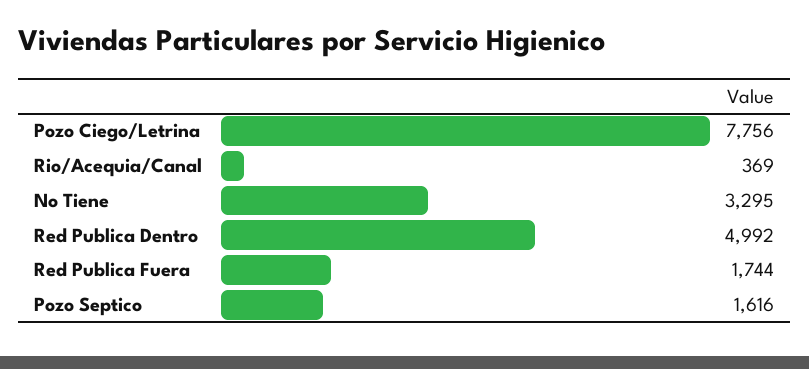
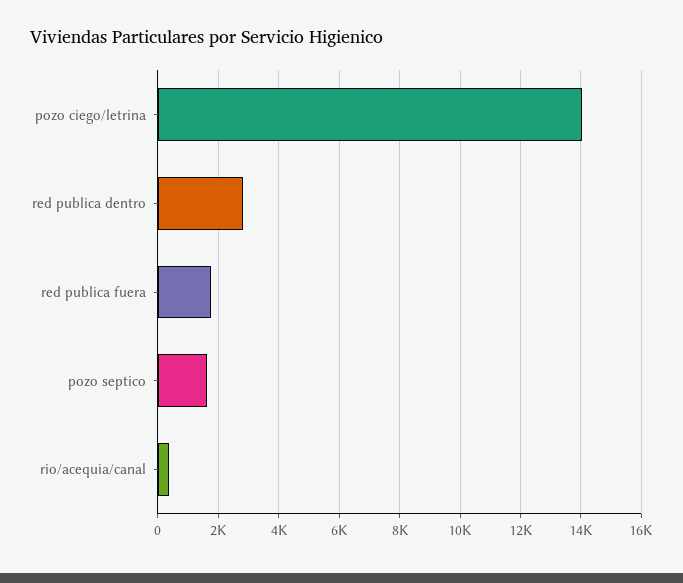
Pozo Ciego/Letrina: 7756 -> 14000
No Tiene: 3295 -> none
Red Publica Dentro: 4992 -> 2800

